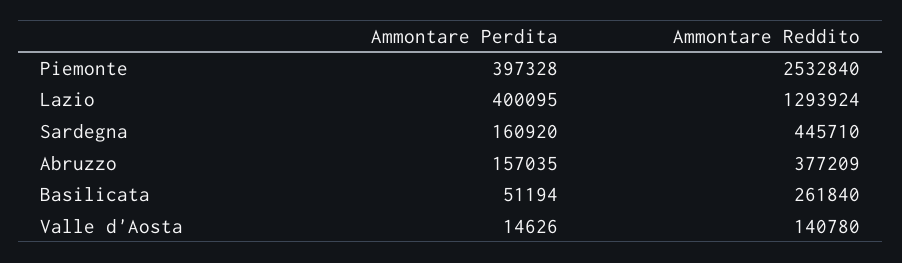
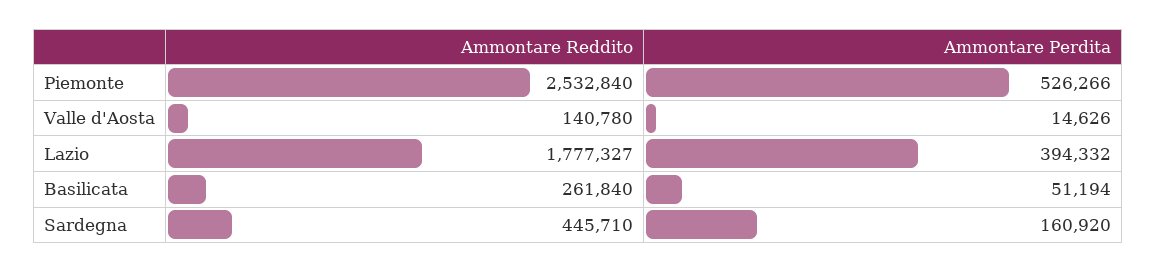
Ammontare Perdita, Piemonte: 397328 -> 526266
Ammontare Perdita, Lazio: 400095 -> 394332
Ammontare Reddito, Lazio: 1293924 -> 1777327
Ammontare Perdita, Abruzzo: 157035 -> none
Ammontare Reddito, Abruzzo: 377209 -> none

